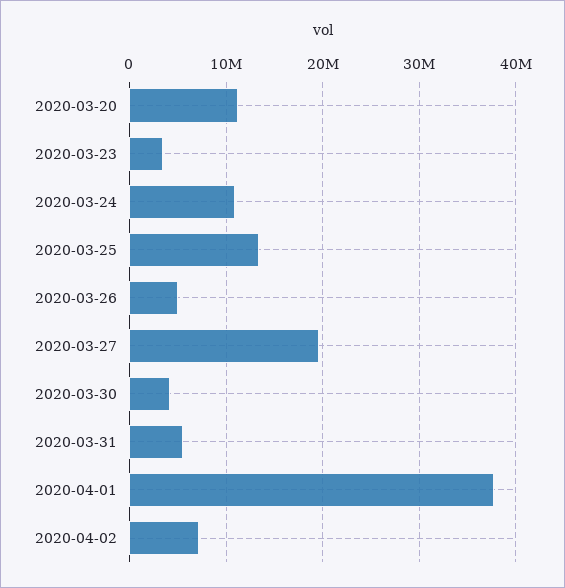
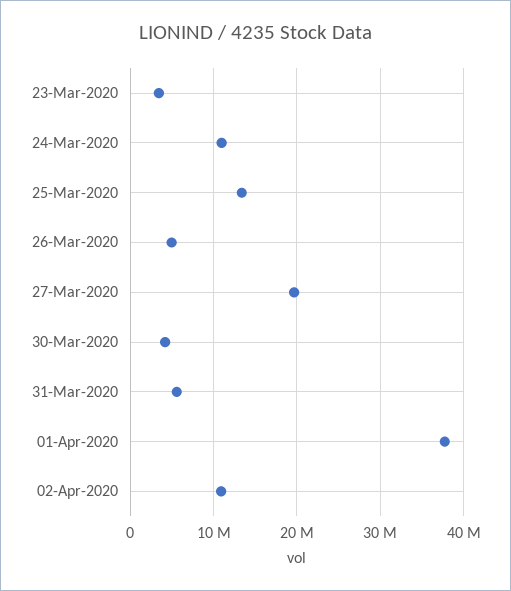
2020-03-20: 11000000 -> none
2020-04-02: 7000000 -> 11000000

